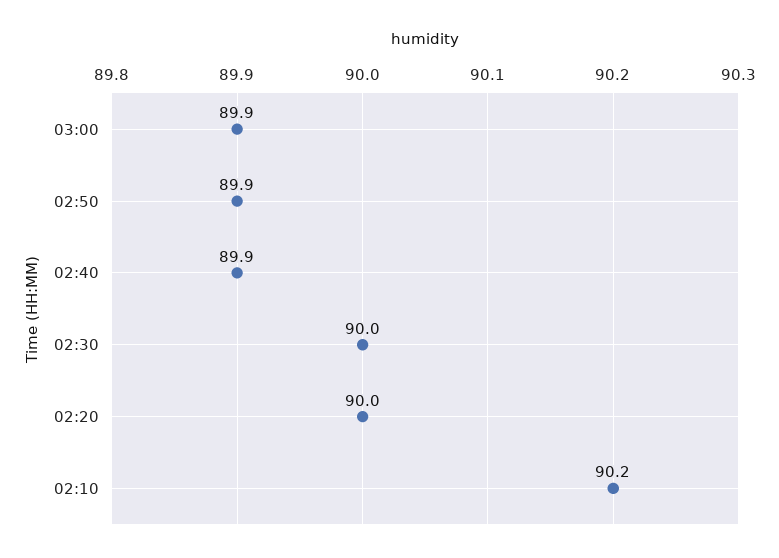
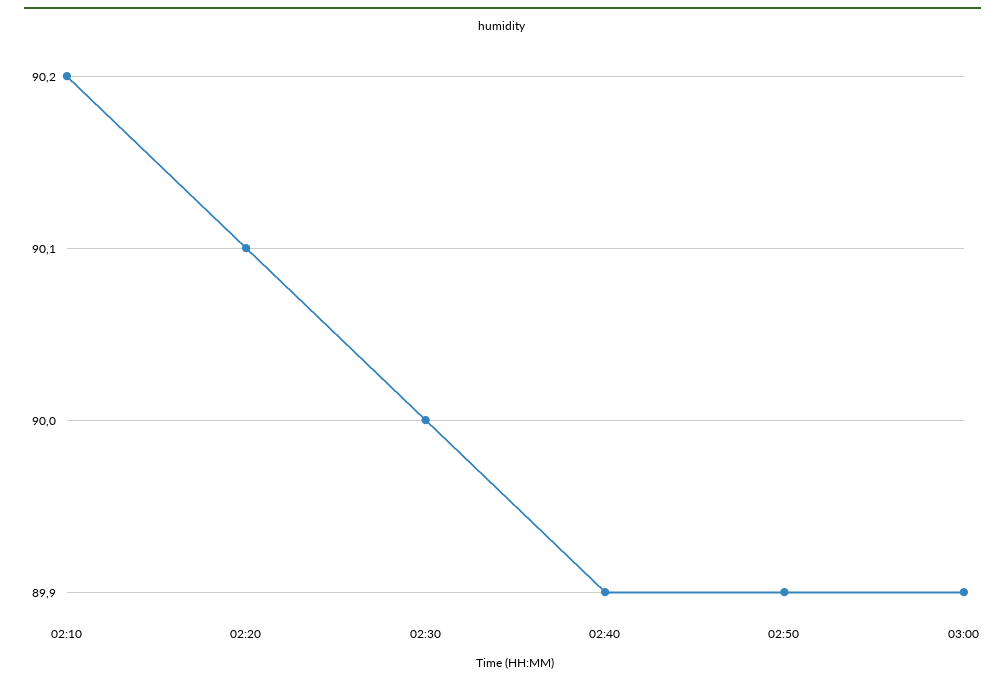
02:20: 90 -> 90.1

